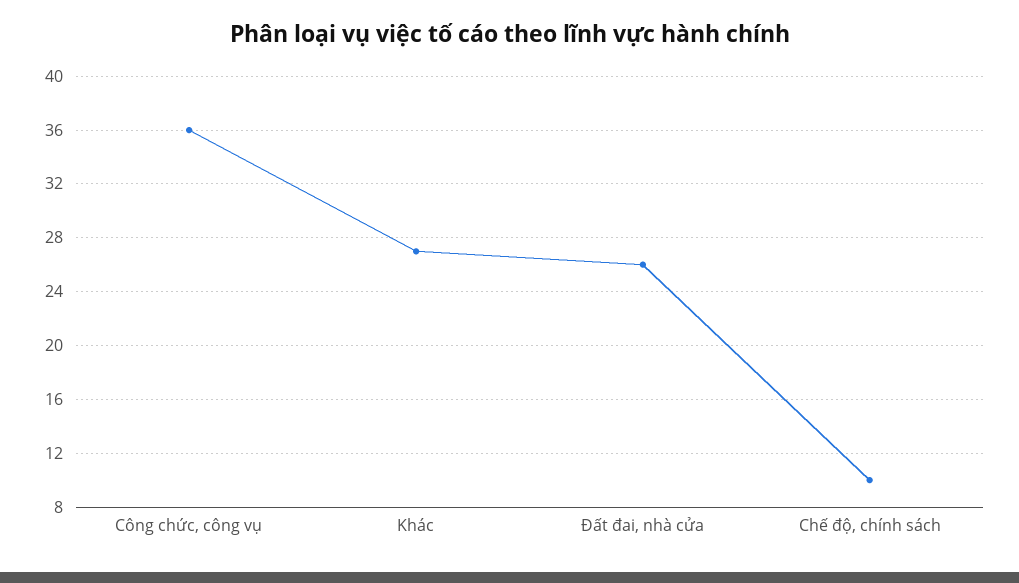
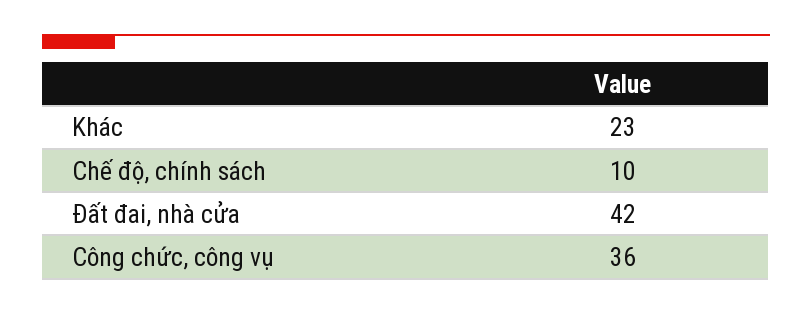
Khác: 27 -> 23
Đất đai, nhà cửa: 26 -> 42

